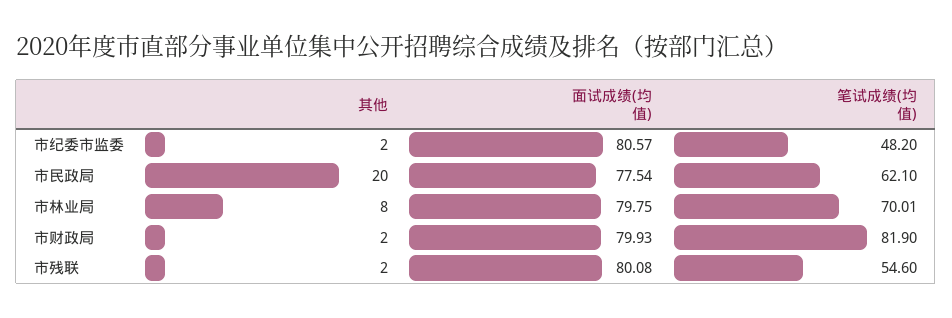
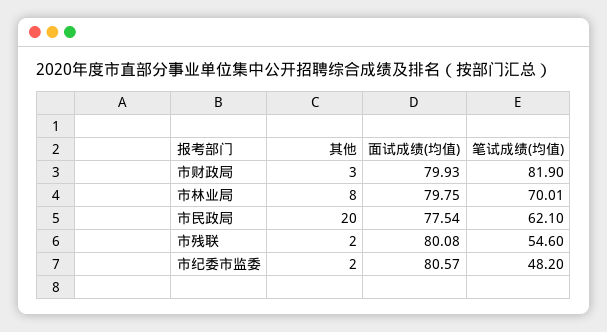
其他, 市财政局: 2 -> 3

